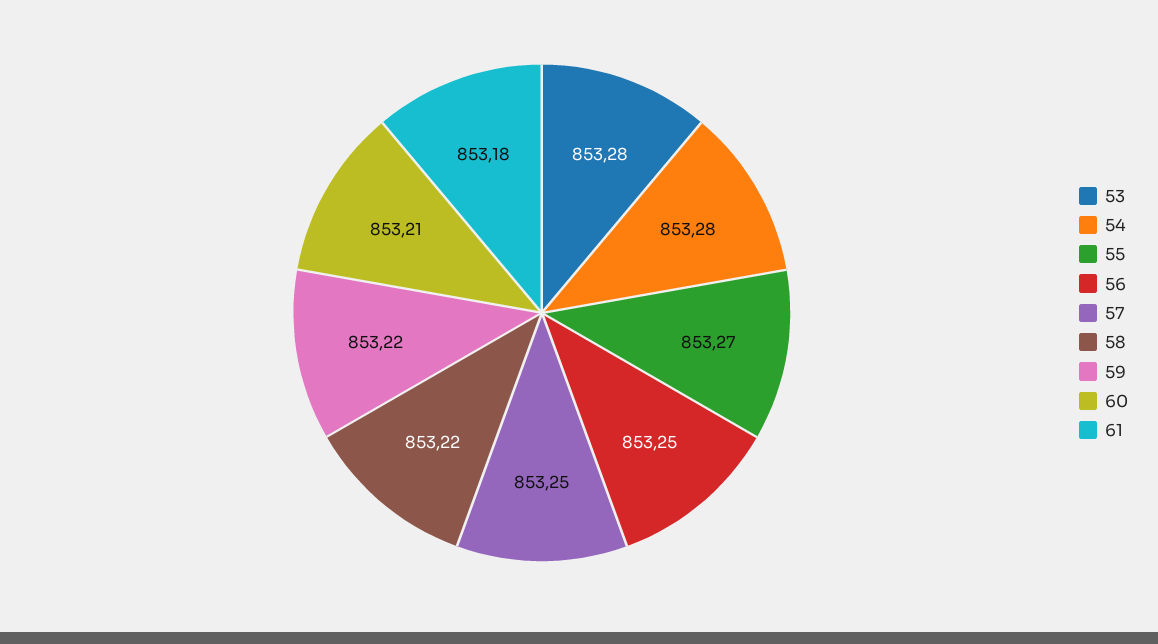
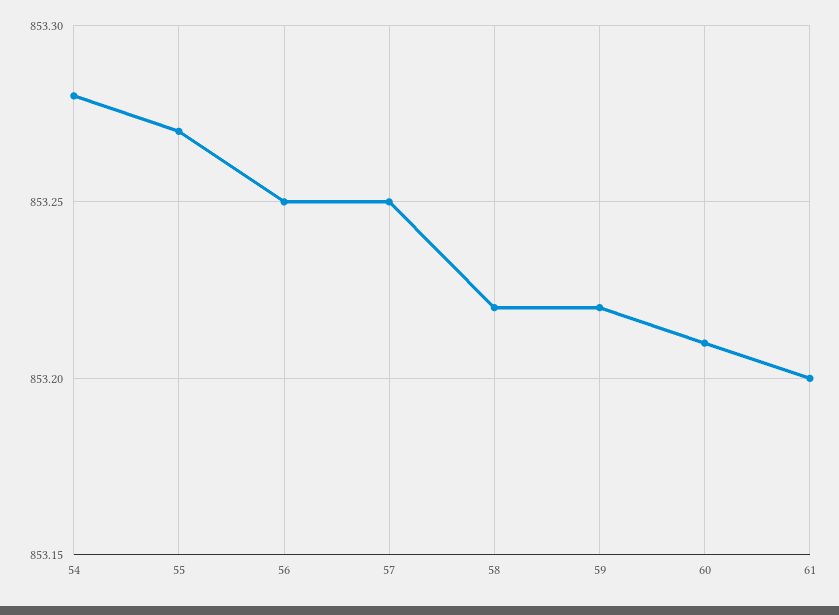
53: 853.28 -> none
61: 853.18 -> 853.2

